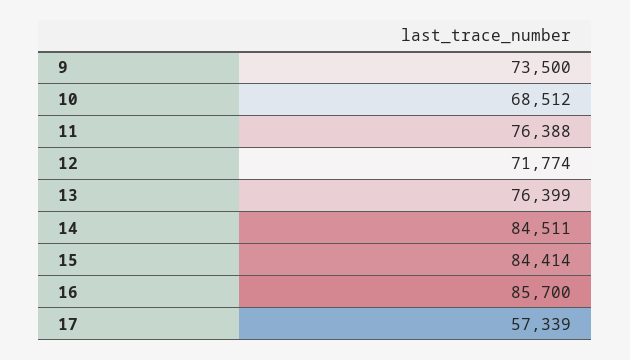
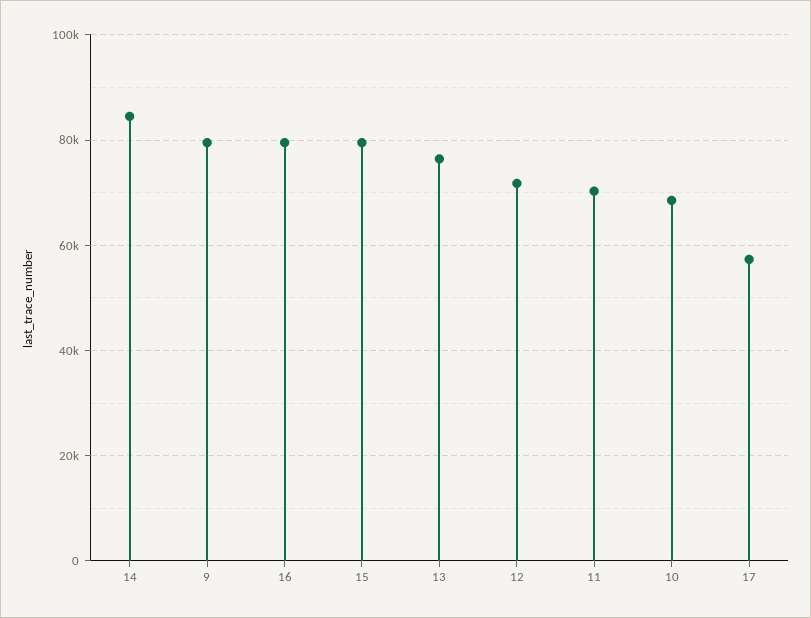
9: 73500 -> 80000
11: 76388 -> 70000
15: 84414 -> 80000
16: 85700 -> 80000

